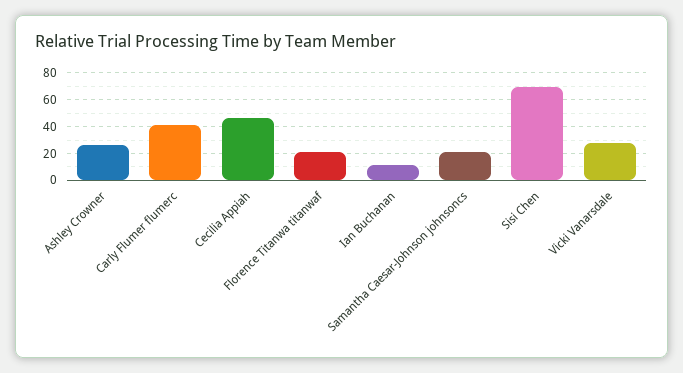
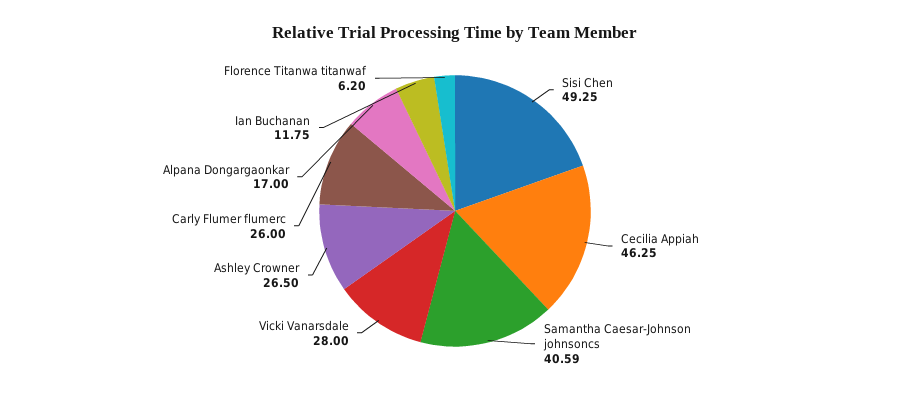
Carly Flumer flumerc: 40 -> 26
Florence Titanwa titanwaf: 20 -> 6.2
Samantha Caesar-Johnson johnsoncs: 20 -> 40.59
Sisi Chen: 70 -> 49.25
Alpana Dongargaonkar: none -> 17

